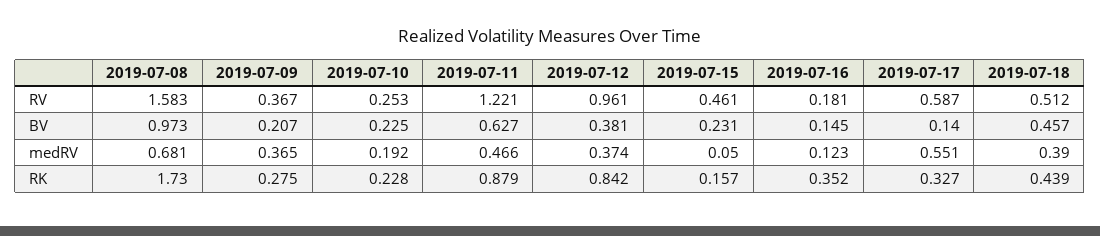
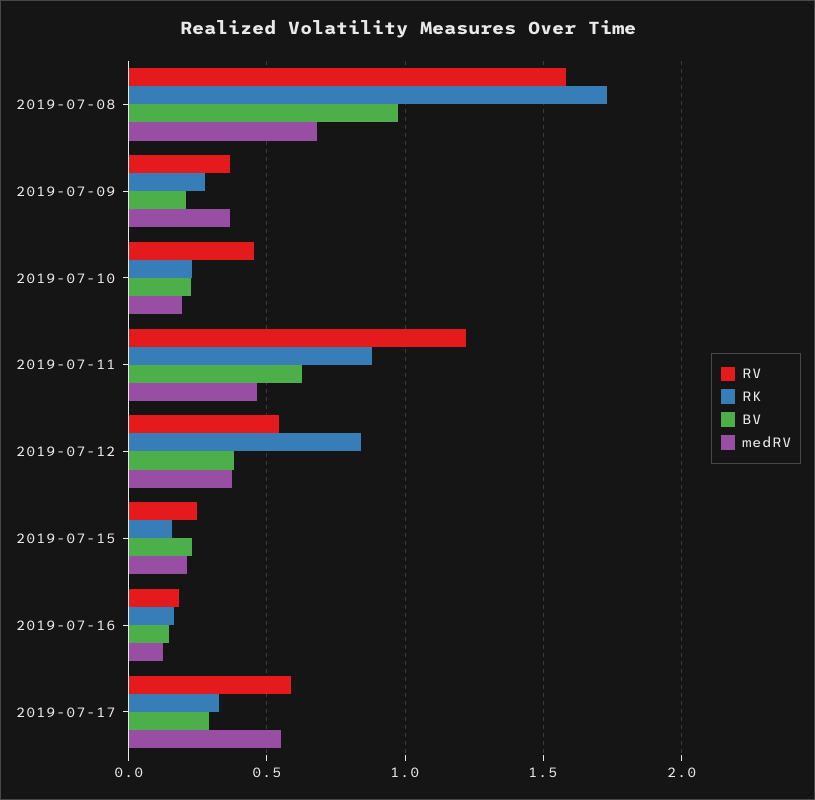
RV, 2019-07-10: 0.253 -> 0.45
RV, 2019-07-12: 0.961 -> 0.55
RV, 2019-07-15: 0.461 -> 0.25
RV, 2019-07-18: 0.512 -> none
BV, 2019-07-17: 0.14 -> 0.3
BV, 2019-07-18: 0.457 -> none
medRV, 2019-07-15: 0.05 -> 0.2
medRV, 2019-07-18: 0.39 -> none
RK, 2019-07-16: 0.352 -> 0.15
RK, 2019-07-18: 0.439 -> none

